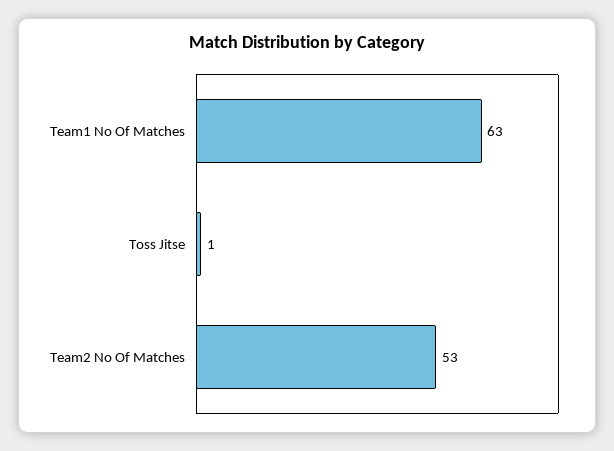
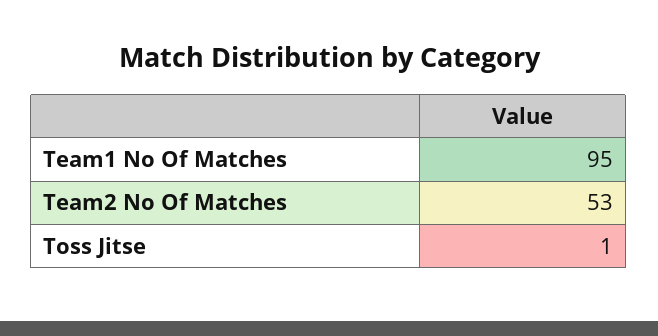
Team1 No Of Matches: 63 -> 95

